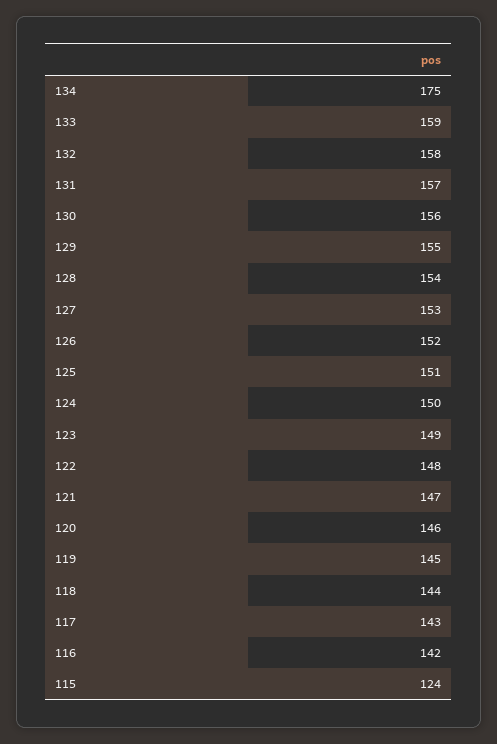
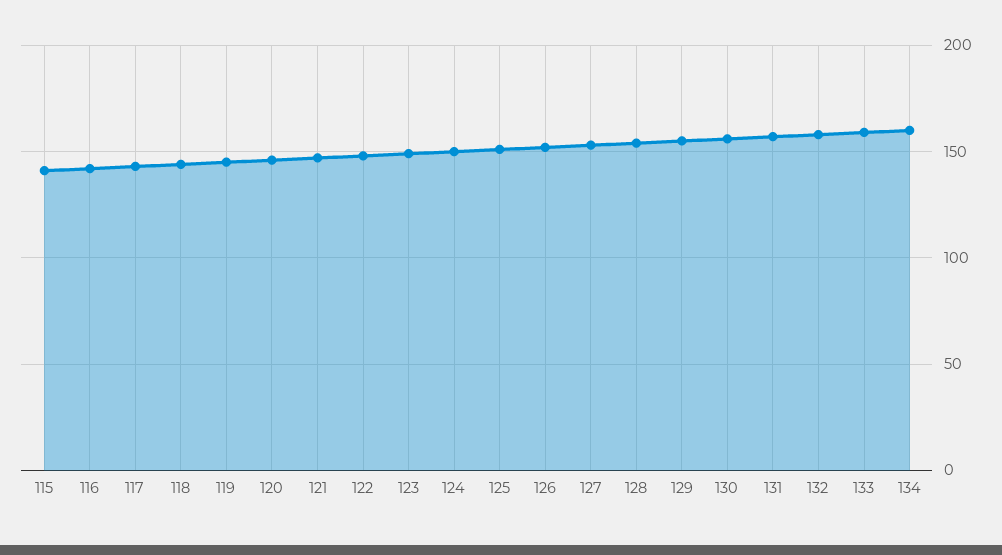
134: 175 -> 160
115: 124 -> 140

